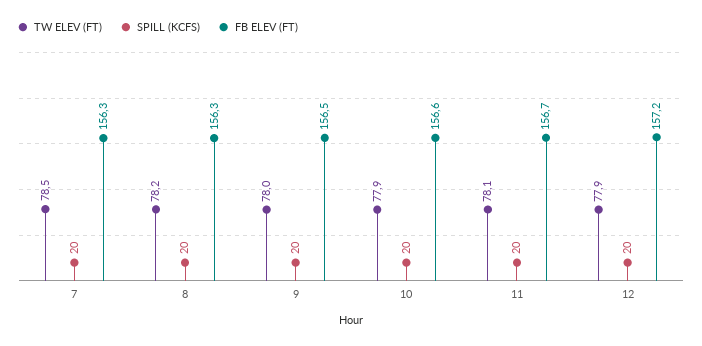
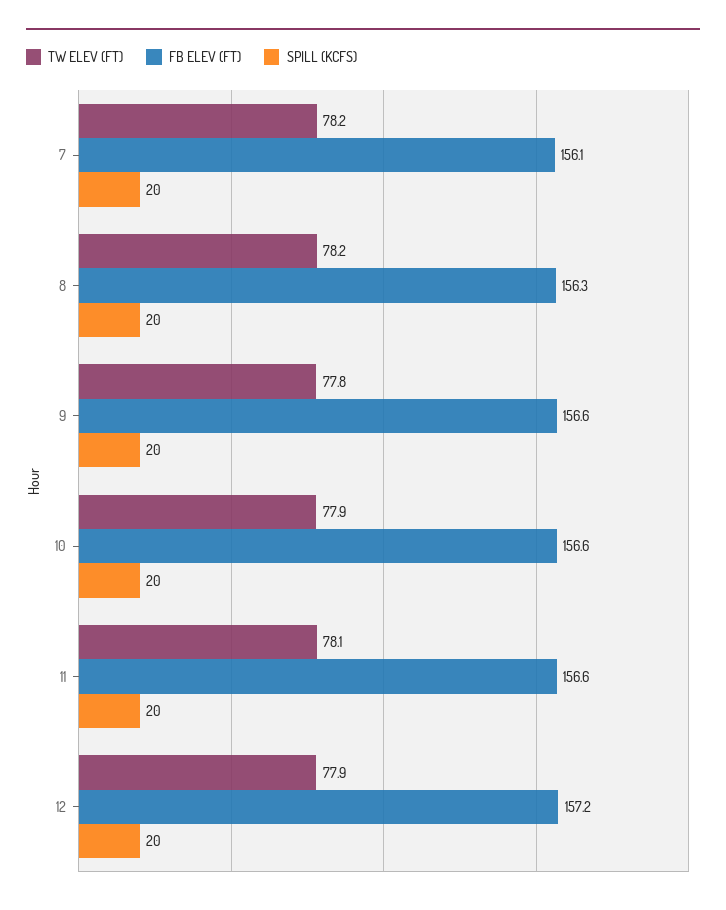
TW ELEV (FT), 7: 78.5 -> 78.2
FB ELEV (FT), 7: 156.3 -> 156.1
TW ELEV (FT), 9: 78 -> 77.8
FB ELEV (FT), 9: 156.5 -> 156.6
FB ELEV (FT), 11: 156.7 -> 156.6

